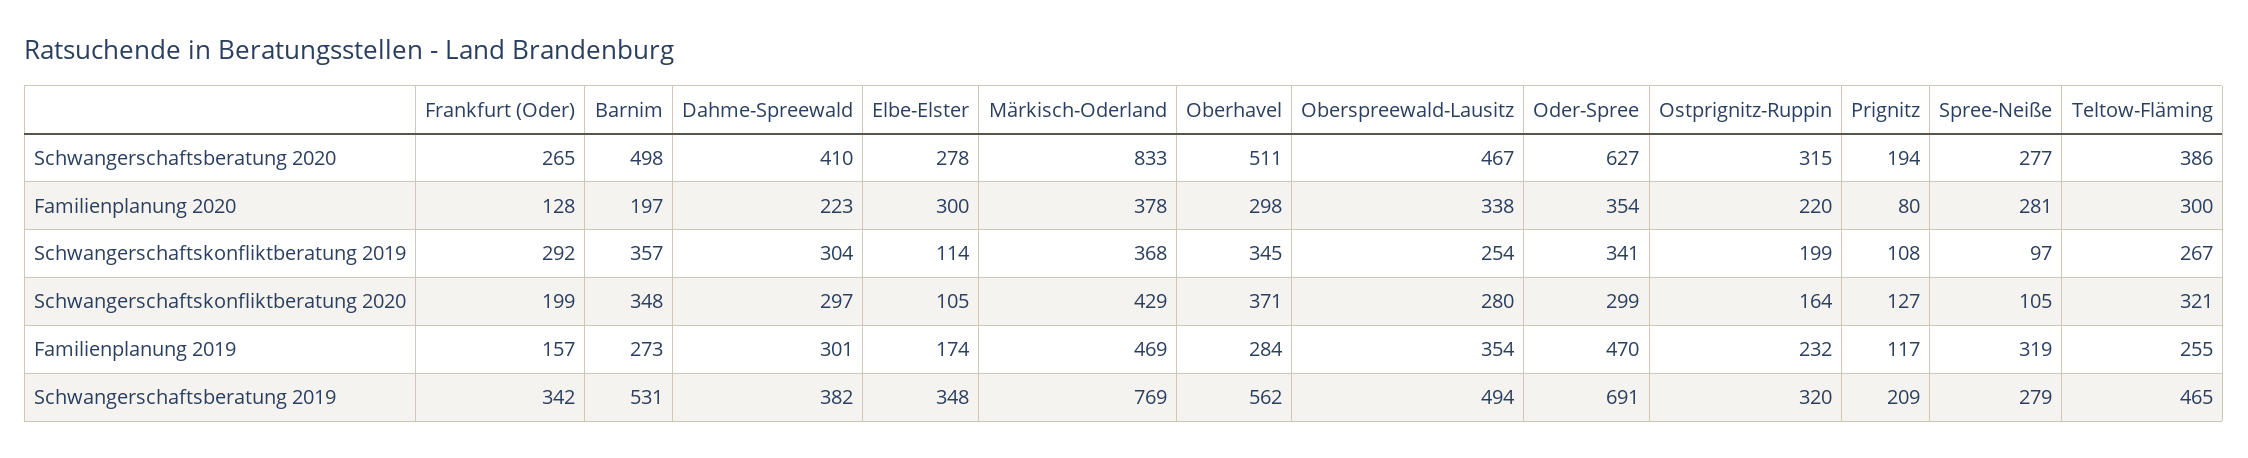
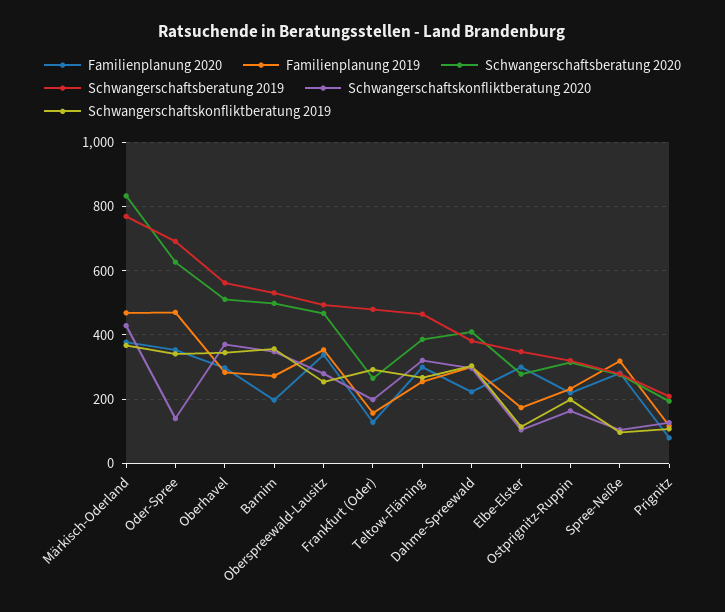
Schwangerschaftskonfliktberatung 2020, Oder-Spree: 299 -> 140
Schwangerschaftsberatung 2019, Frankfurt (Oder): 342 -> 480

